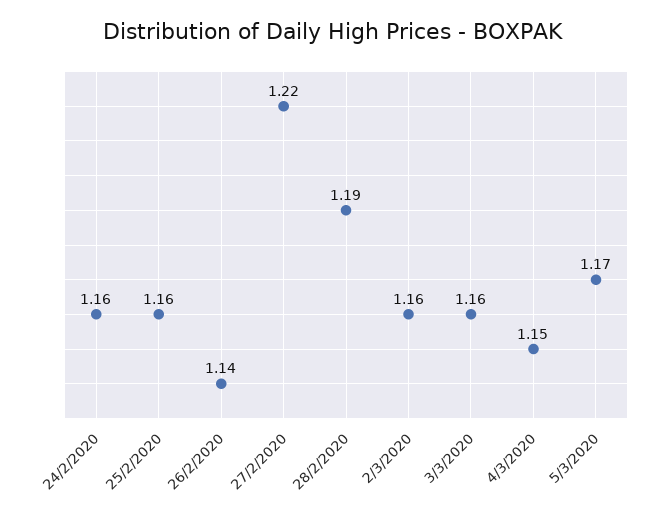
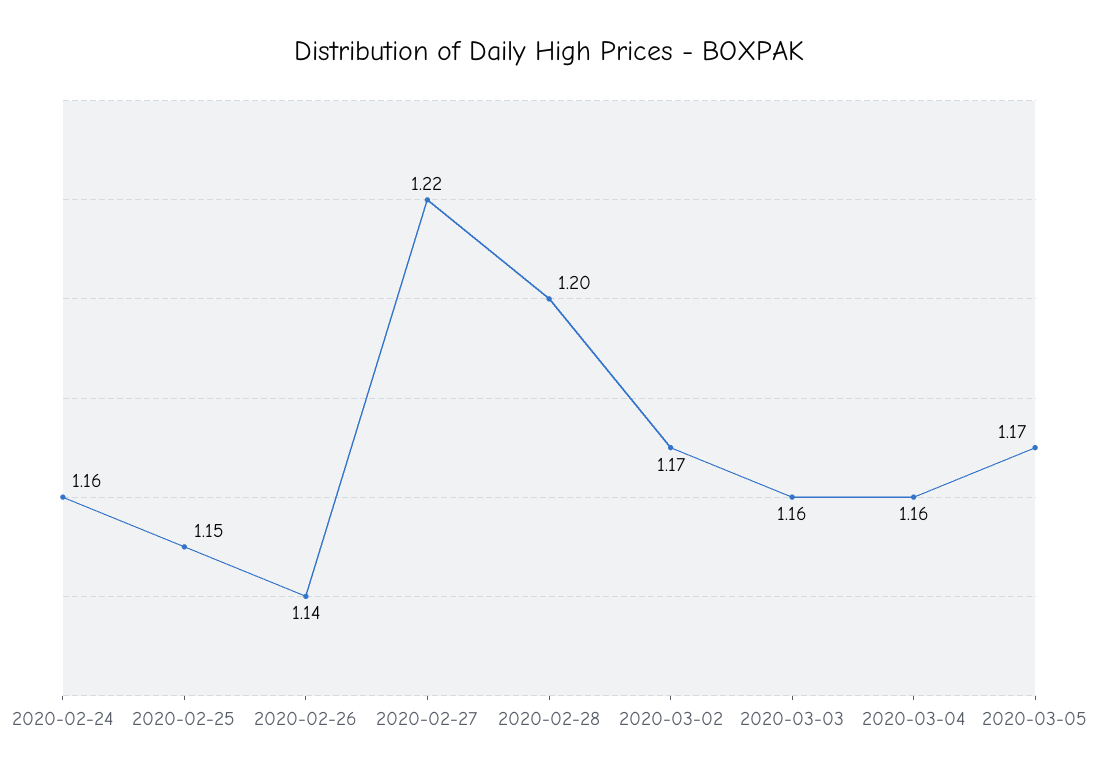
25/2/2020: 1.16 -> 1.15
28/2/2020: 1.19 -> 1.2
2/3/2020: 1.16 -> 1.17
4/3/2020: 1.15 -> 1.16

